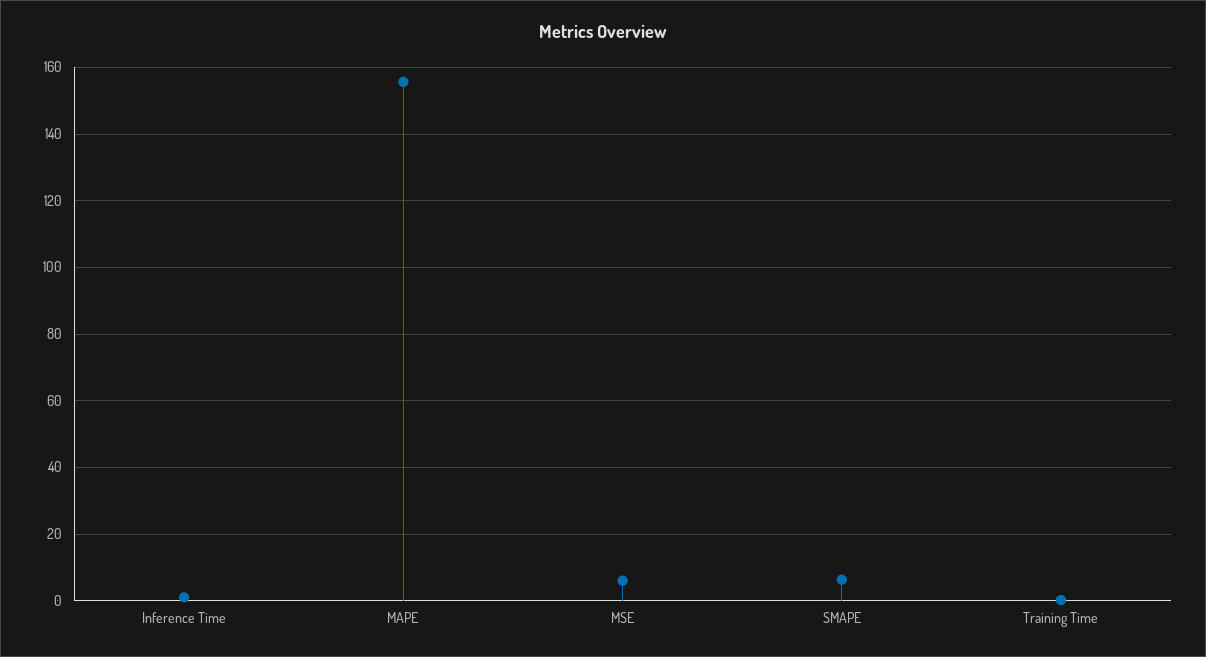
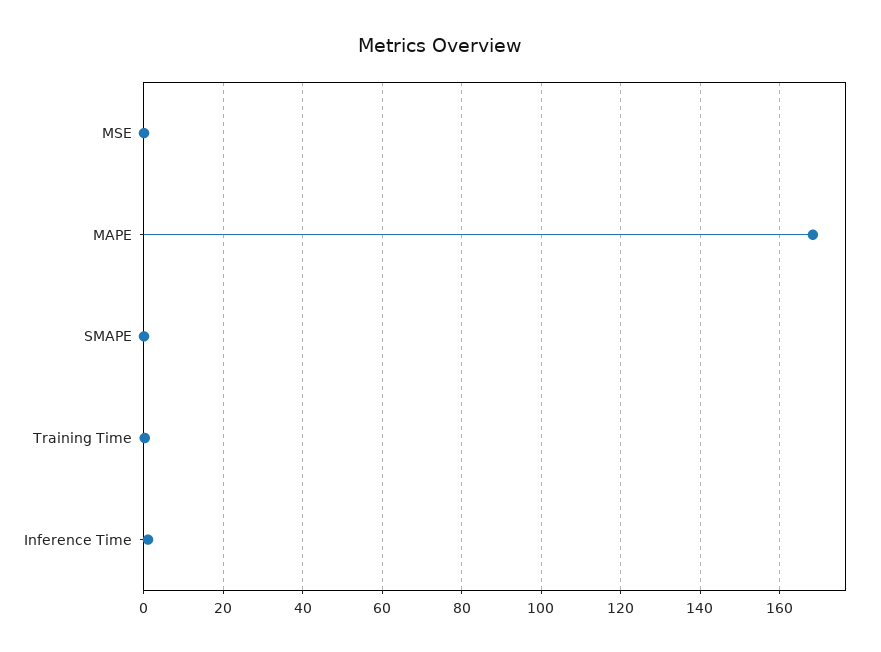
MAPE: 156 -> 168
MSE: 6 -> 0
SMAPE: 6 -> 0

